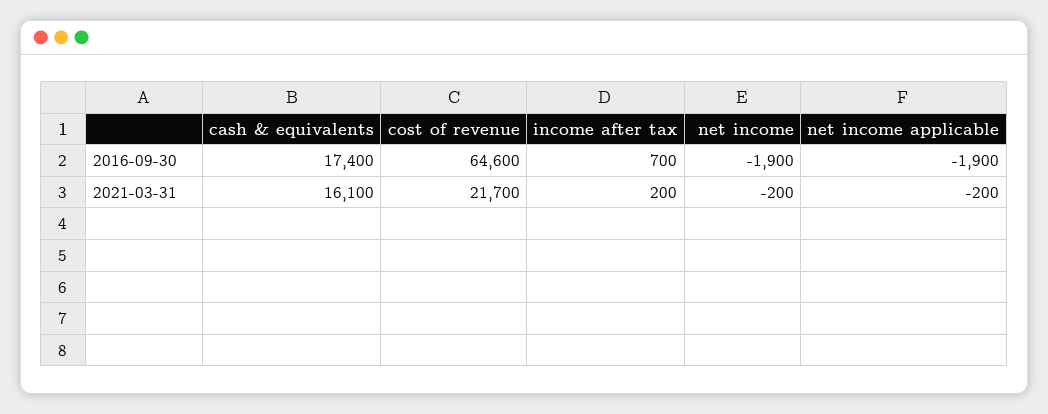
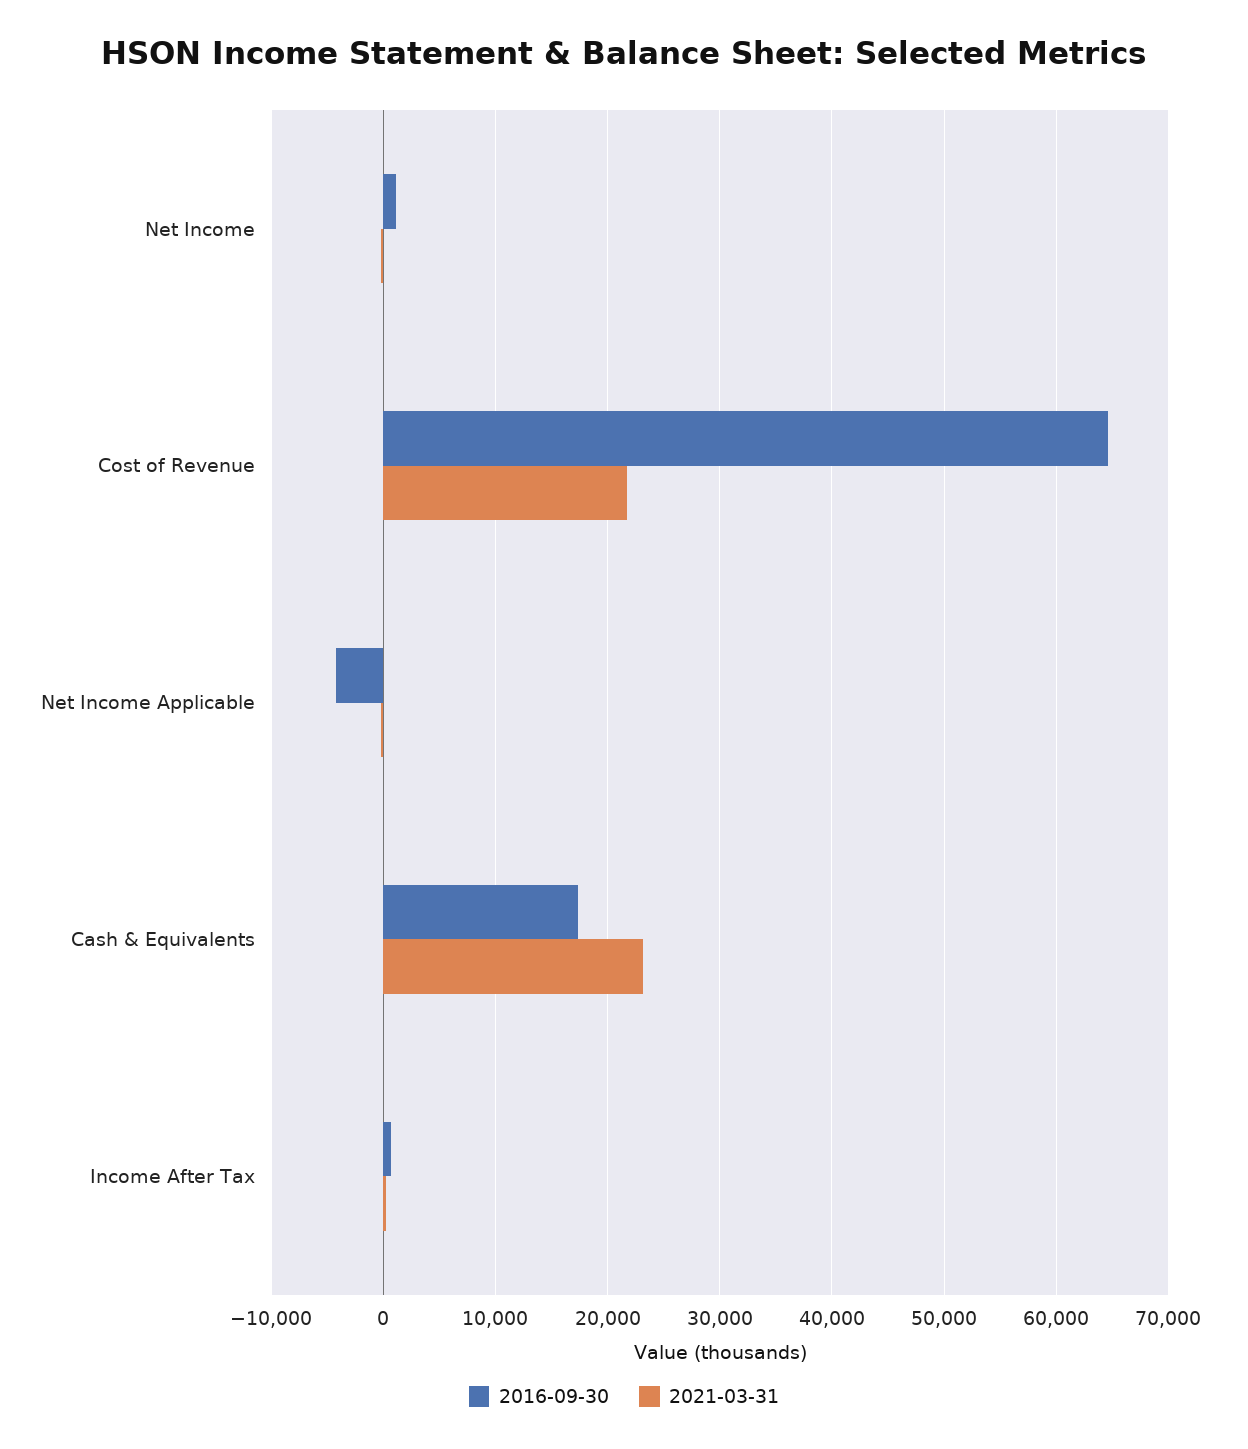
2016-09-30, net income: -1900 -> 1000
2016-09-30, net income applicable: -1900 -> -4000
2021-03-31, cash & equivalents: 16100 -> 23000

